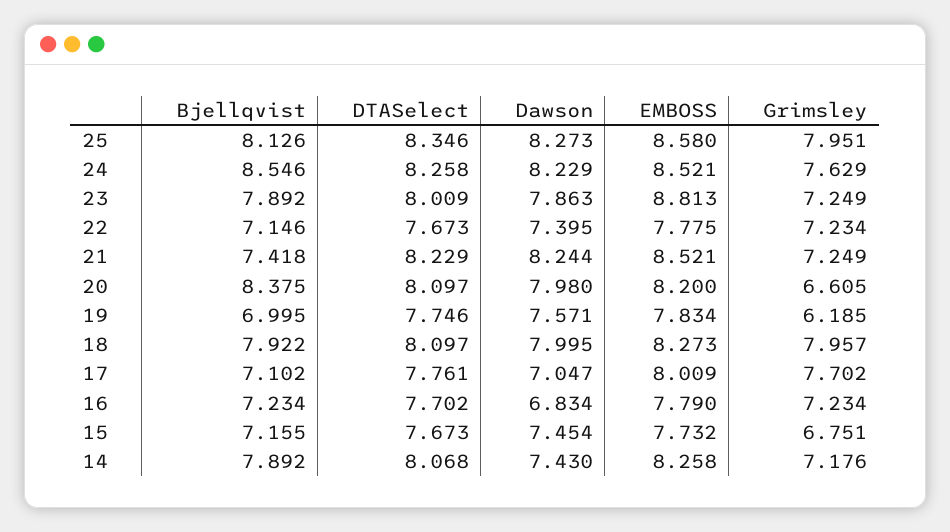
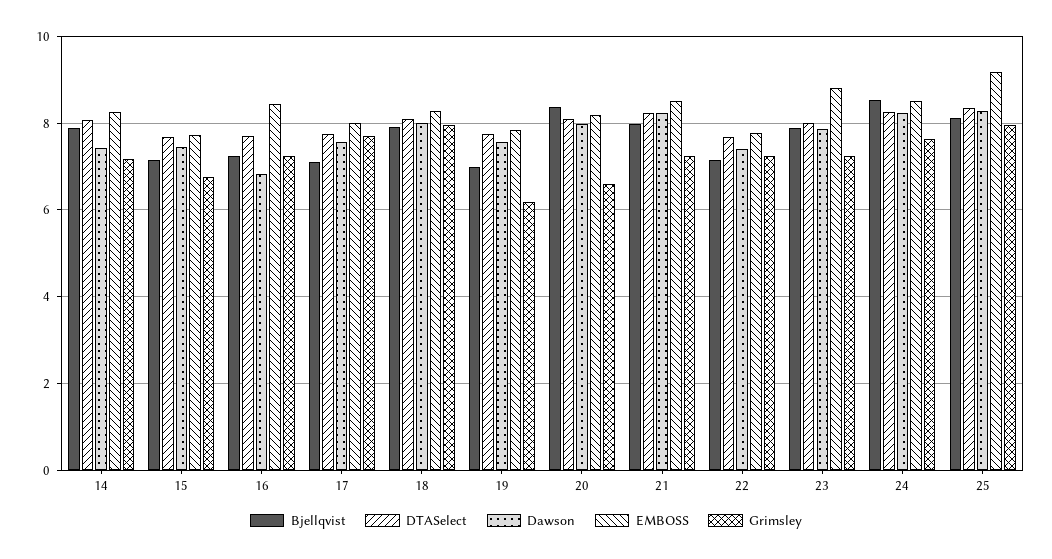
EMBOSS, 25: 8.58 -> 9.2
Bjellqvist, 21: 7.418 -> 8
Dawson, 17: 7.047 -> 7.6
EMBOSS, 16: 7.79 -> 8.4

